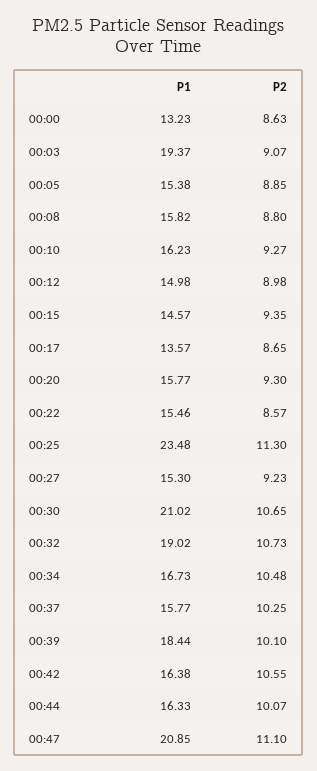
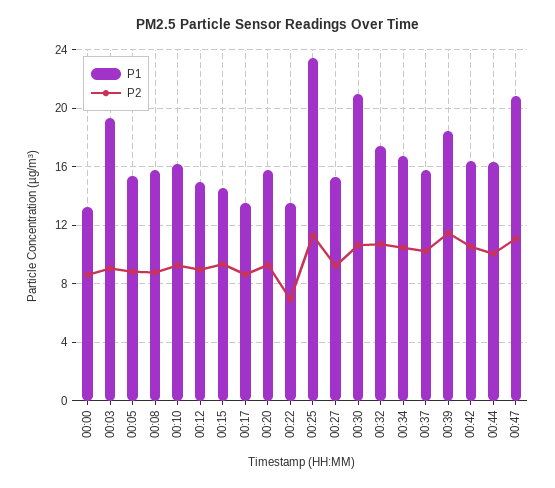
P1, 00:22: 15.46 -> 13.5
P2, 00:22: 8.57 -> 7
P1, 00:32: 19.02 -> 17.5
P2, 00:39: 10.1 -> 11.5

